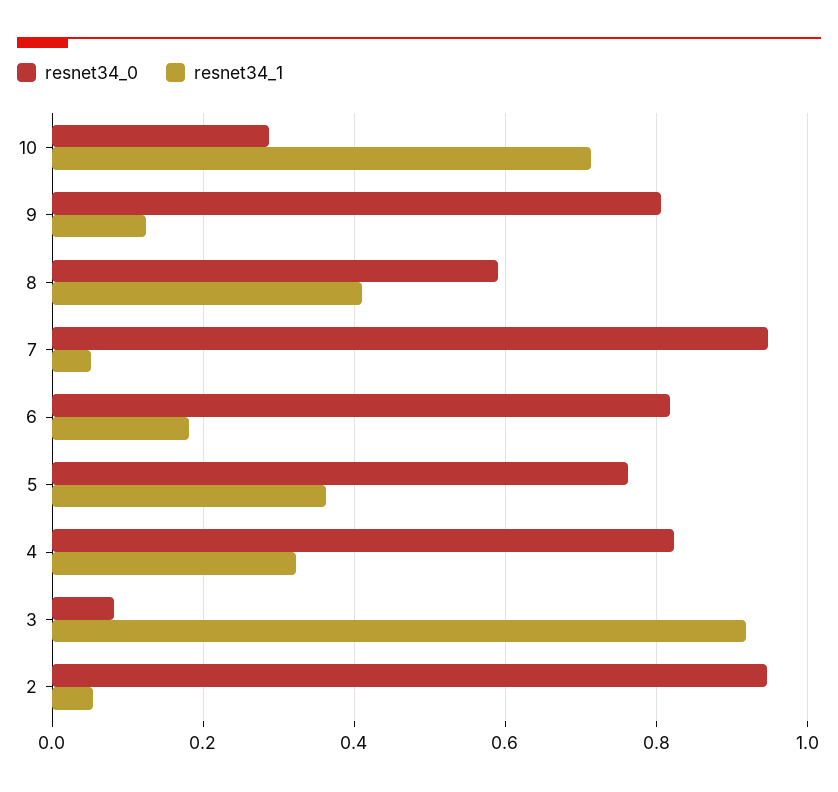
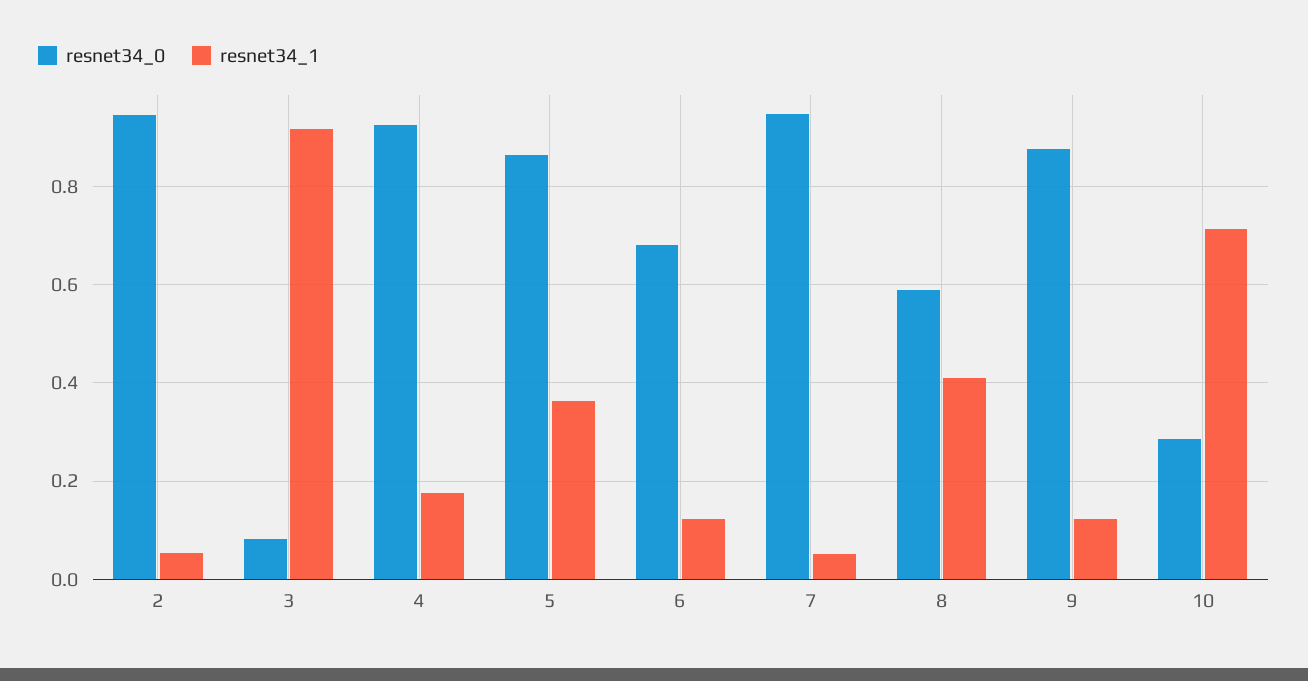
resnet34_0, 9: 0.8 -> 0.88
resnet34_0, 6: 0.82 -> 0.68
resnet34_1, 6: 0.18 -> 0.12
resnet34_0, 5: 0.76 -> 0.86
resnet34_0, 4: 0.82 -> 0.92
resnet34_1, 4: 0.32 -> 0.18

